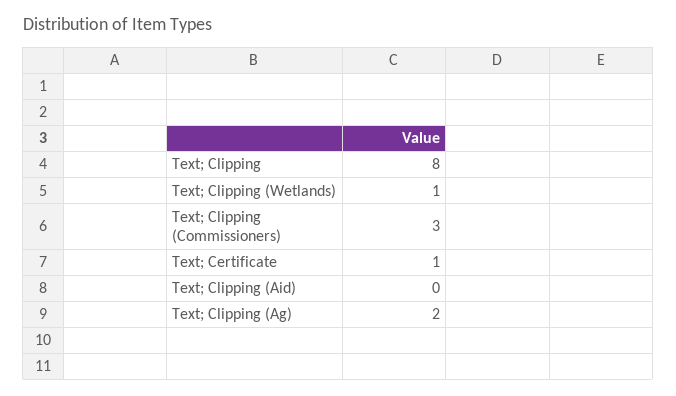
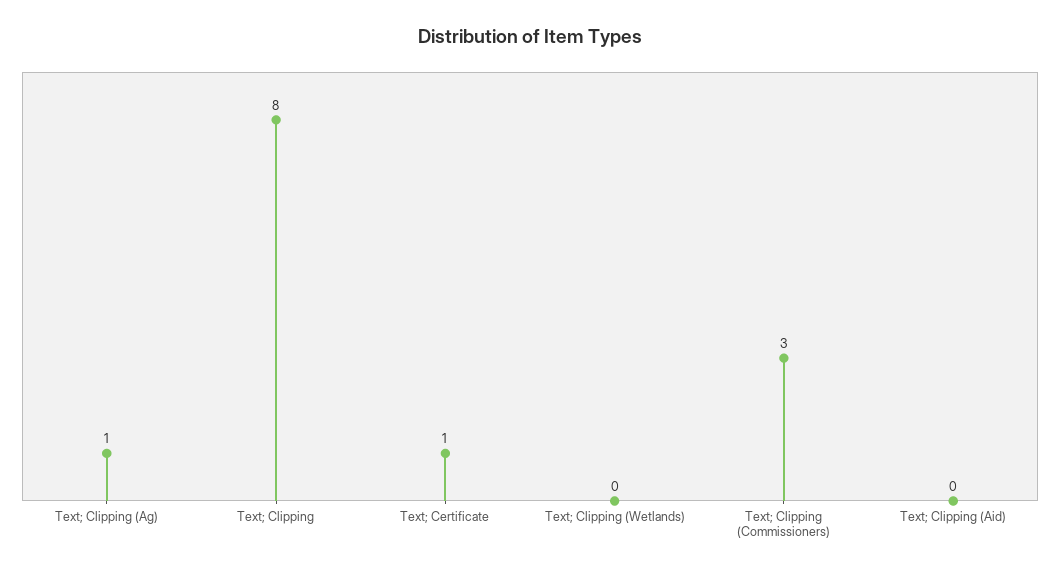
Text; Clipping (Wetlands): 1 -> 0
Text; Clipping (Ag): 2 -> 1

